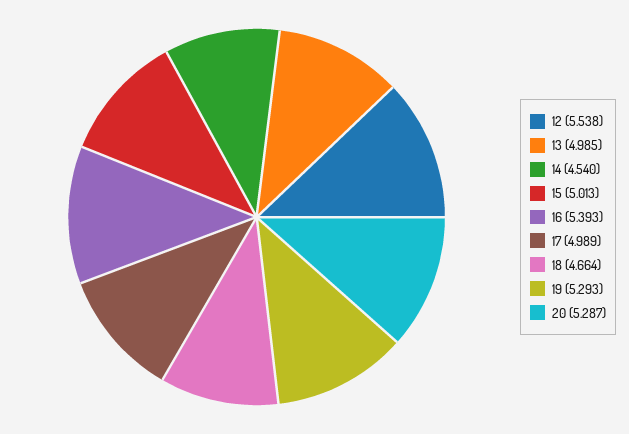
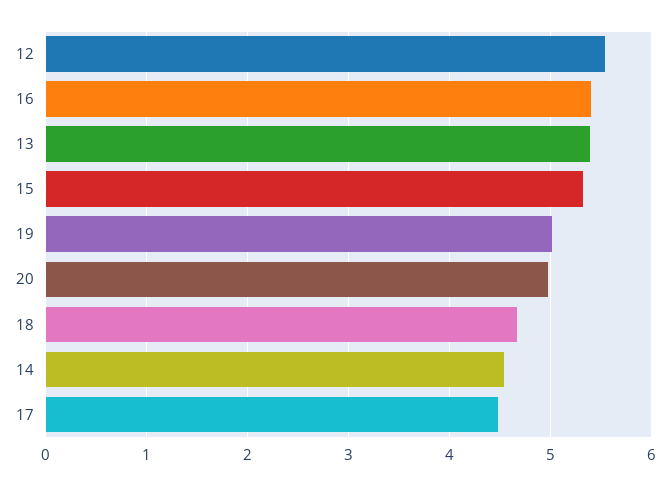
13: 4.985 -> 5.4
15: 5.013 -> 5.3
17: 4.989 -> 4.5
19: 5.293 -> 5
20: 5.287 -> 5

